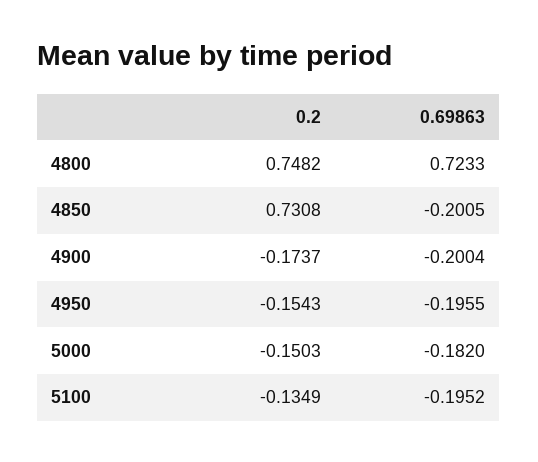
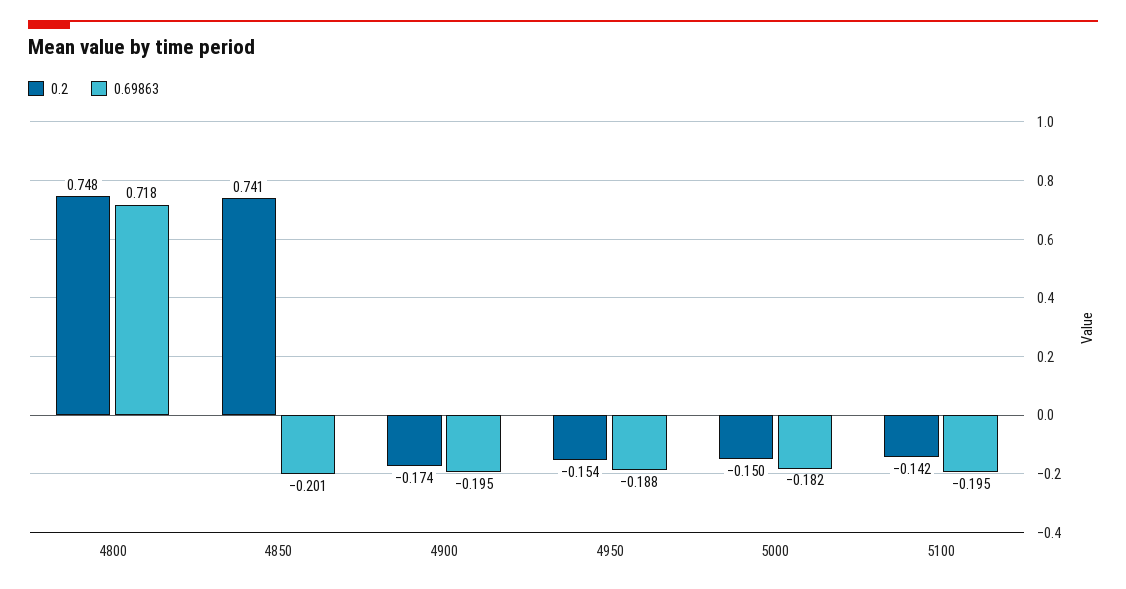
0.69863, 4800: 0.7233 -> 0.718
0.2, 4850: 0.7308 -> 0.741
0.69863, 4900: -0.2004 -> -0.195
0.69863, 4950: -0.1955 -> -0.188
0.2, 5100: -0.1349 -> -0.142

